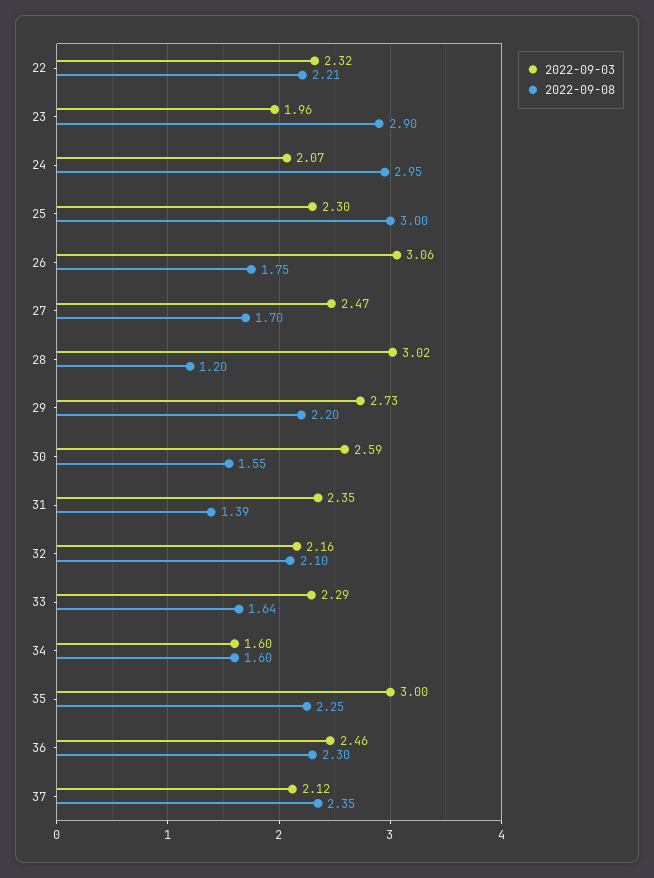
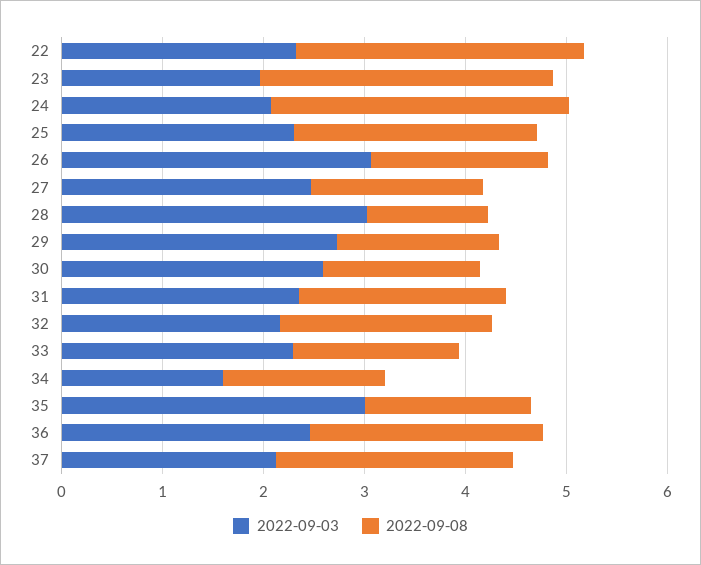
2022-09-08, 22: 2.21 -> 2.8
2022-09-08, 25: 3 -> 2.4
2022-09-08, 29: 2.2 -> 1.6
2022-09-08, 31: 1.39 -> 2
2022-09-08, 35: 2.25 -> 1.6

